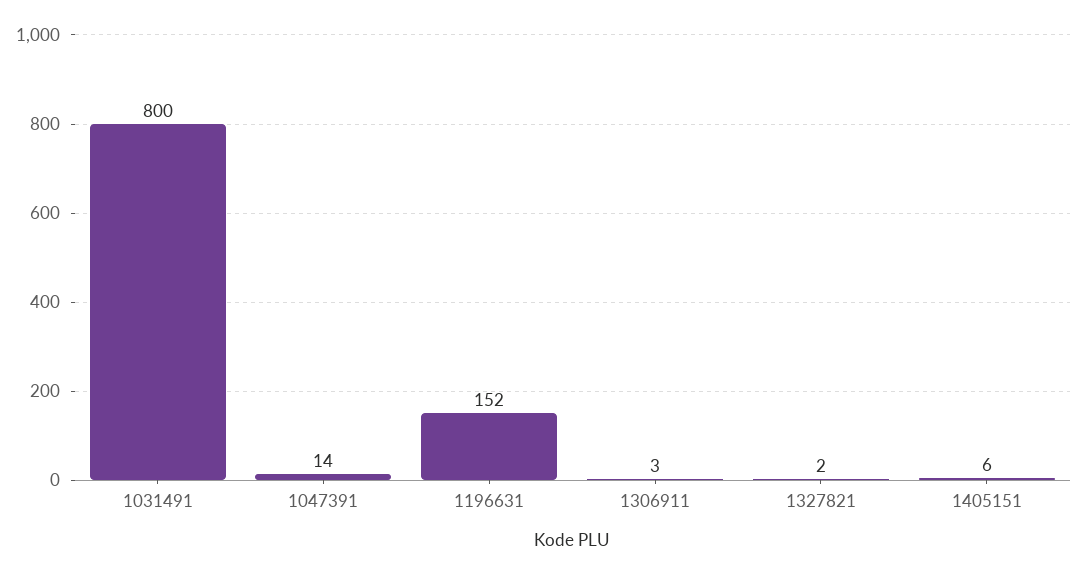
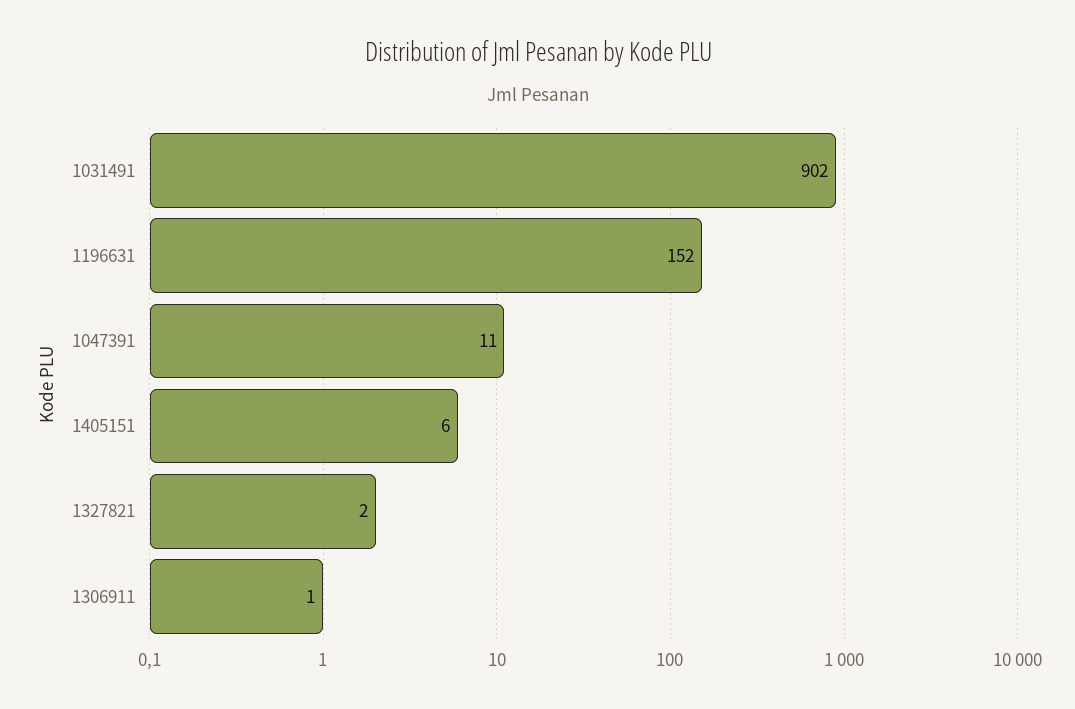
1031491: 800 -> 902
1047391: 14 -> 11
1306911: 3 -> 1

